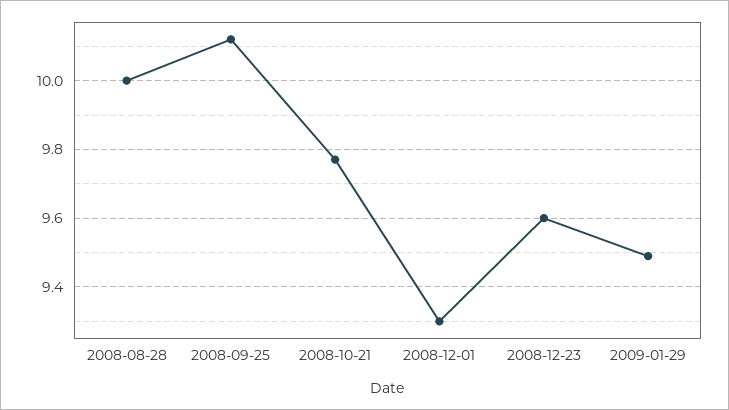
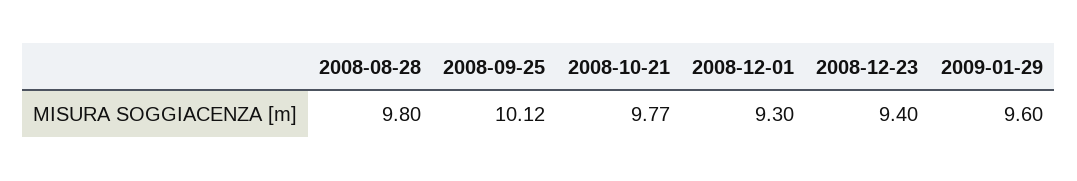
2008-08-28: 10 -> 9.8
2008-12-23: 9.6 -> 9.4
2009-01-29: 9.5 -> 9.6

